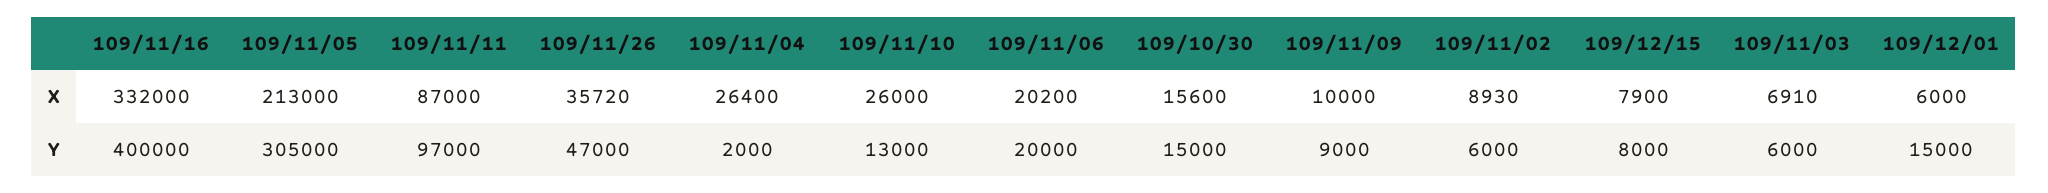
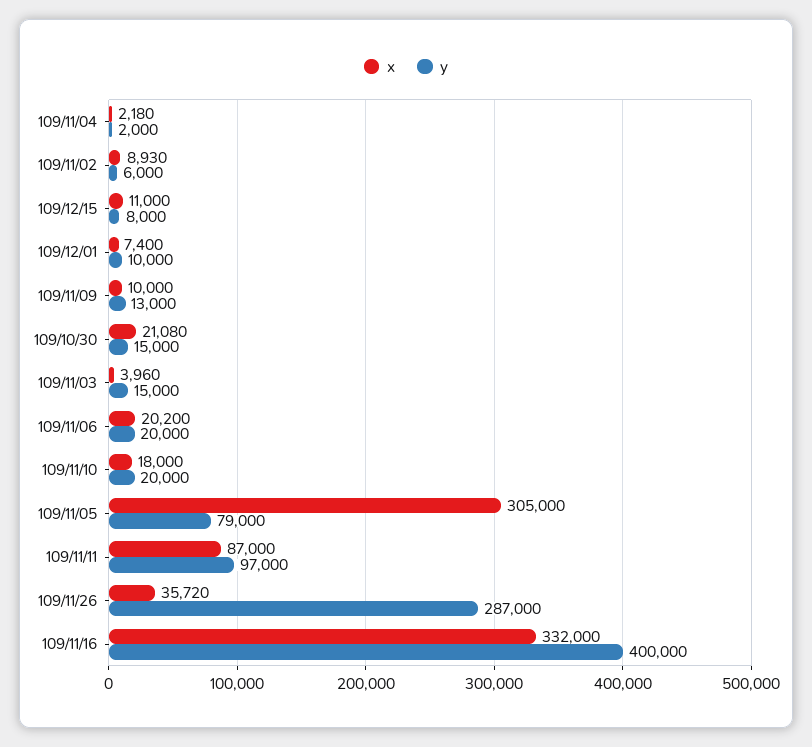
X, 109/11/05: 213000 -> 305000
X, 109/11/04: 26400 -> 2180
X, 109/11/10: 26000 -> 18000
X, 109/10/30: 15600 -> 21080
X, 109/12/15: 7900 -> 11000
X, 109/11/03: 6910 -> 3960
X, 109/12/01: 6000 -> 7400
Y, 109/11/05: 305000 -> 79000
Y, 109/11/26: 47000 -> 287000
Y, 109/11/10: 13000 -> 20000
Y, 109/11/09: 9000 -> 13000
Y, 109/11/03: 6000 -> 15000
Y, 109/12/01: 15000 -> 10000

